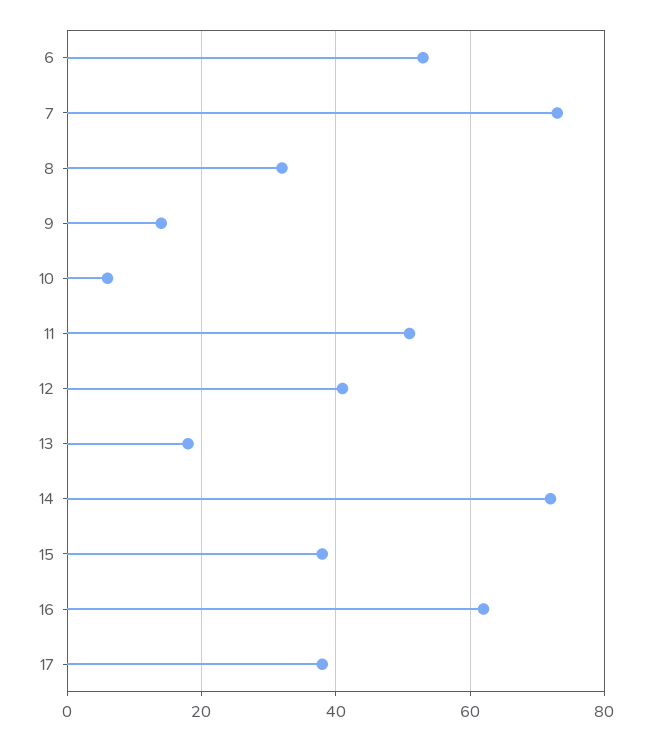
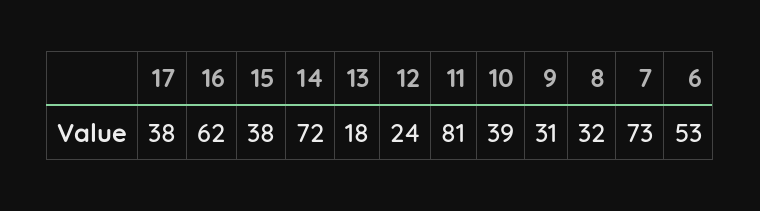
9: 15 -> 31
10: 5 -> 39
11: 50 -> 81
12: 40 -> 24

